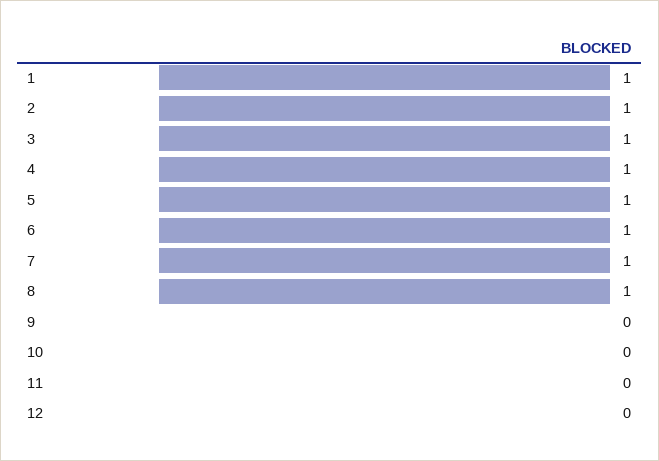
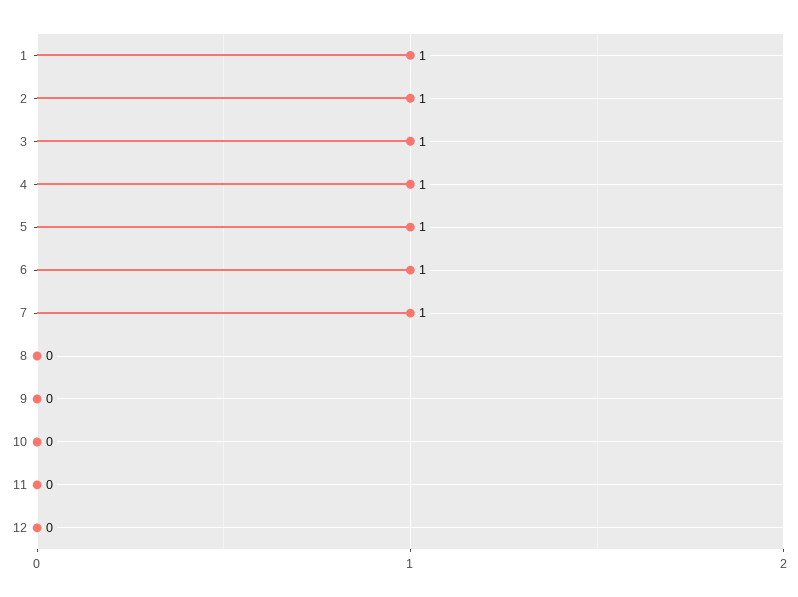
8: 1 -> 0

